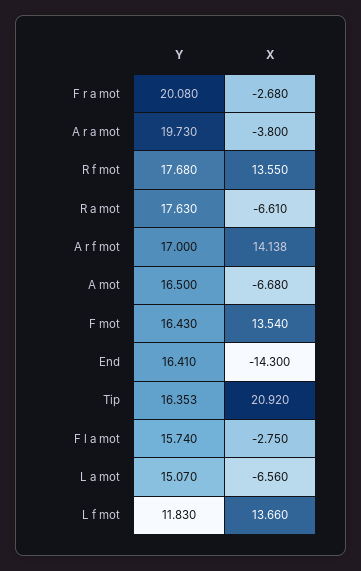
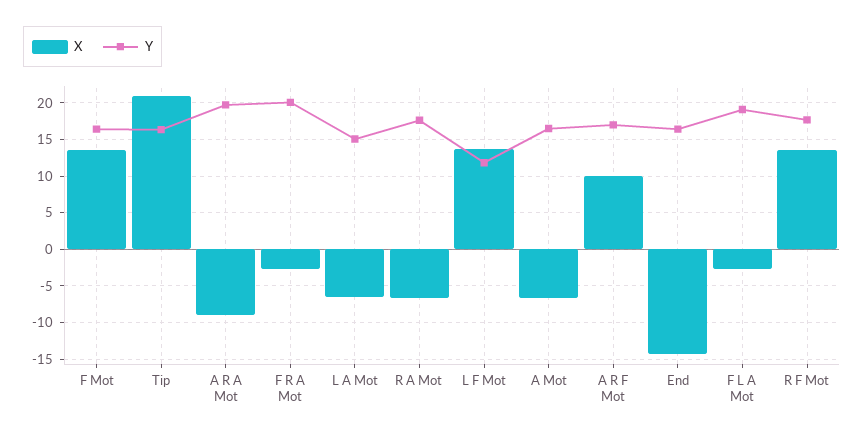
X, A r a mot: -3.8 -> -9
X, A r f mot: 14.138 -> 10
Y, F l a mot: 15.74 -> 19

